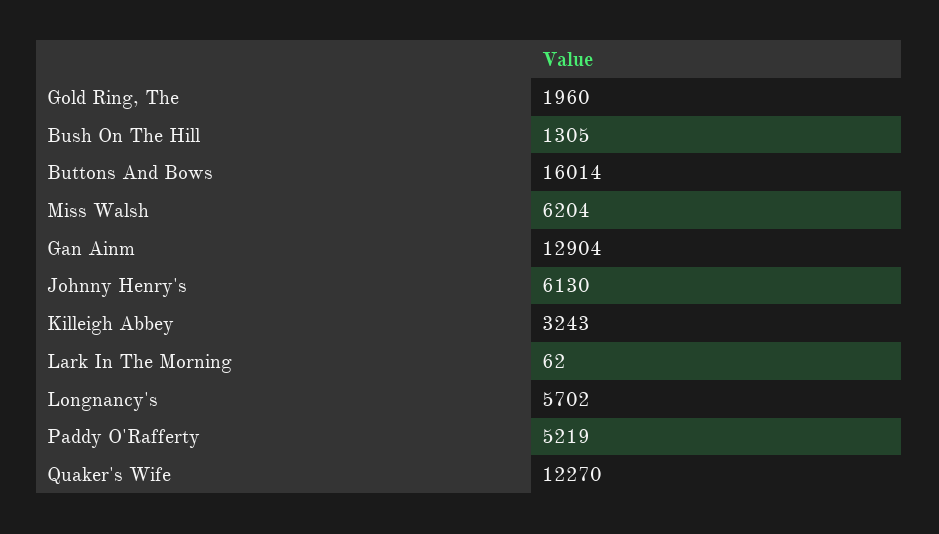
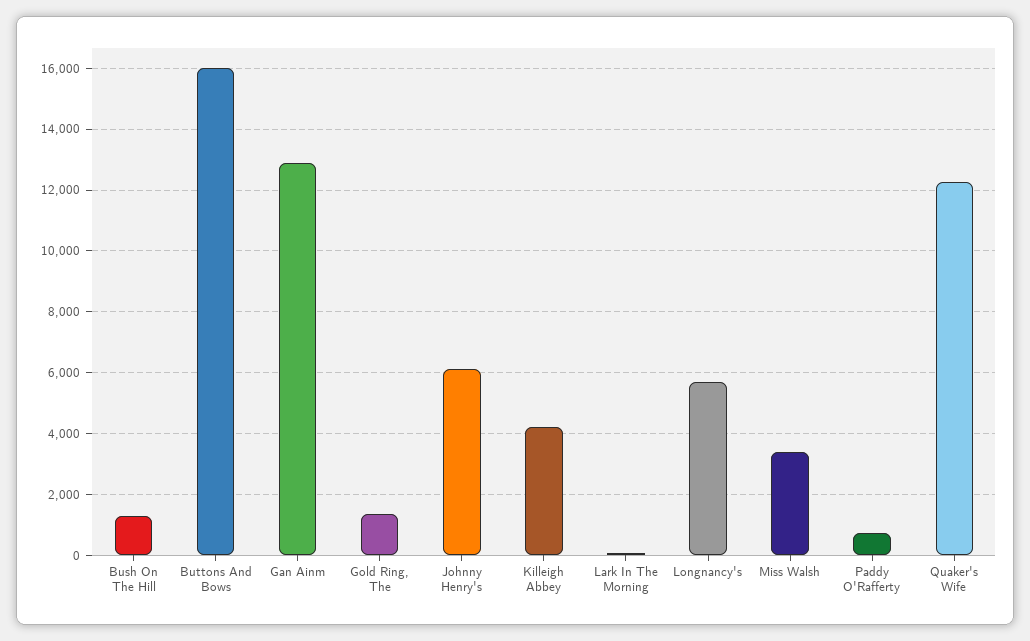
Gold Ring, The: 1960 -> 1400
Miss Walsh: 6204 -> 3400
Killeigh Abbey: 3243 -> 4200
Paddy O'Rafferty: 5219 -> 800

